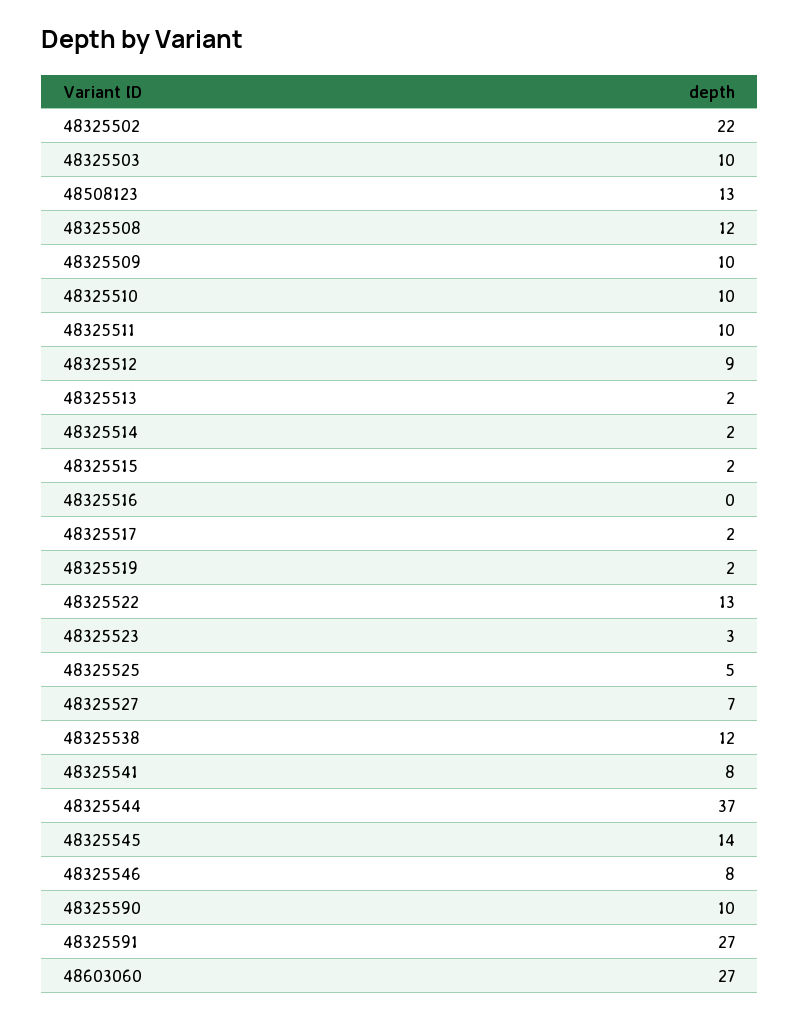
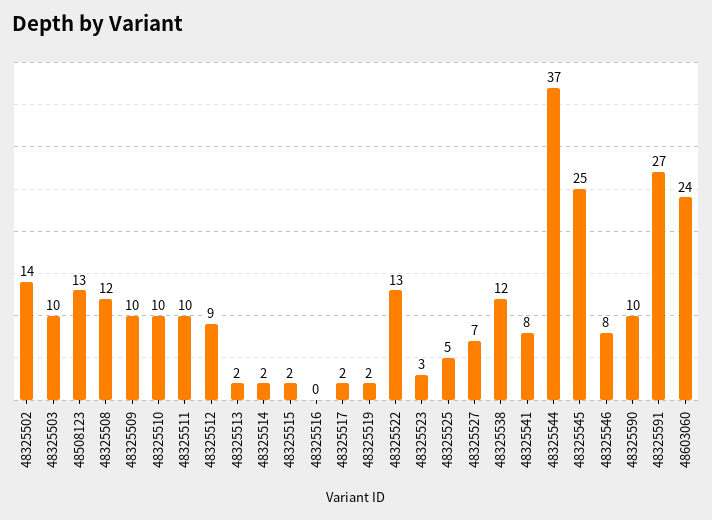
48325502: 22 -> 14
48325545: 14 -> 25
48603060: 27 -> 24

